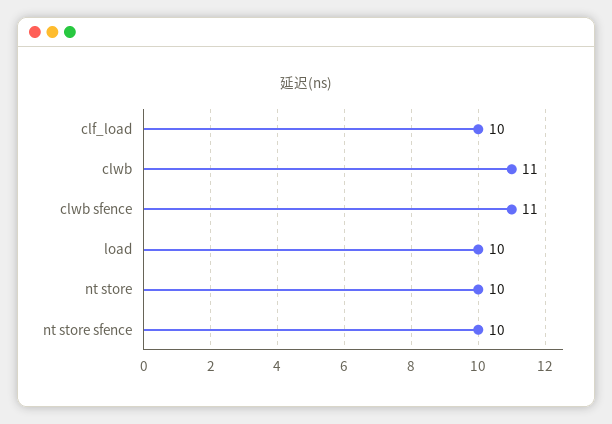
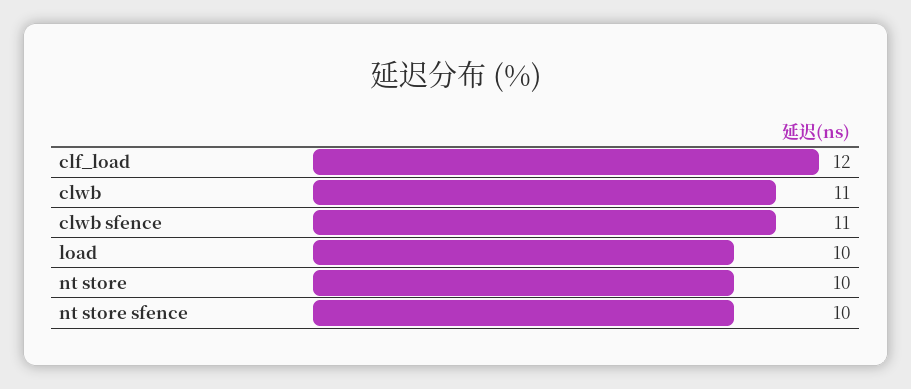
clf_load: 10 -> 12

